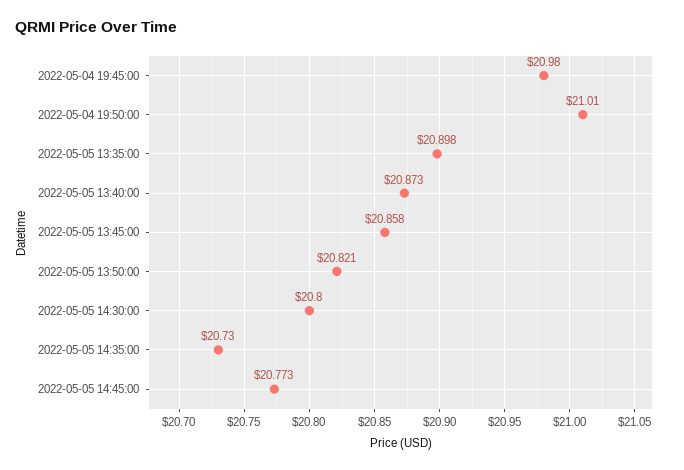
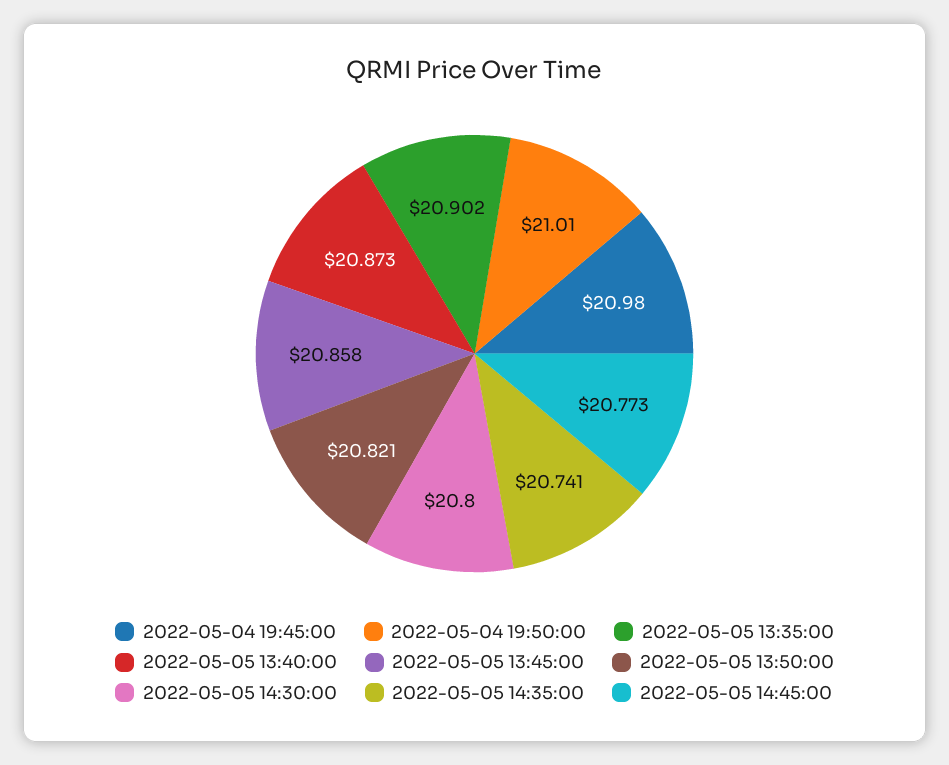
2022-05-05 13:35:00: 20.898 -> 20.902
2022-05-05 14:35:00: 20.73 -> 20.741

